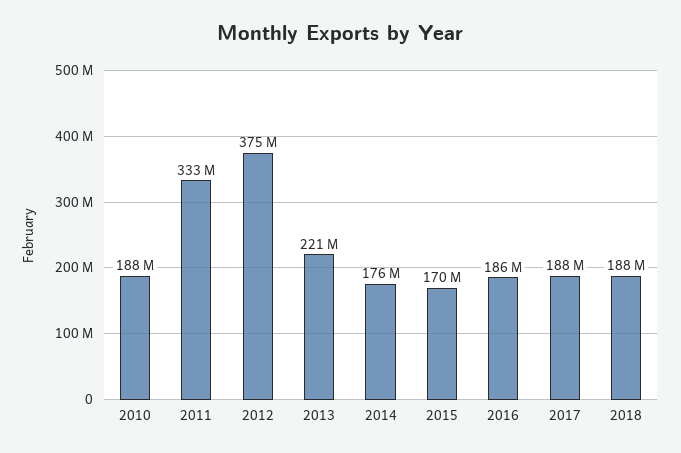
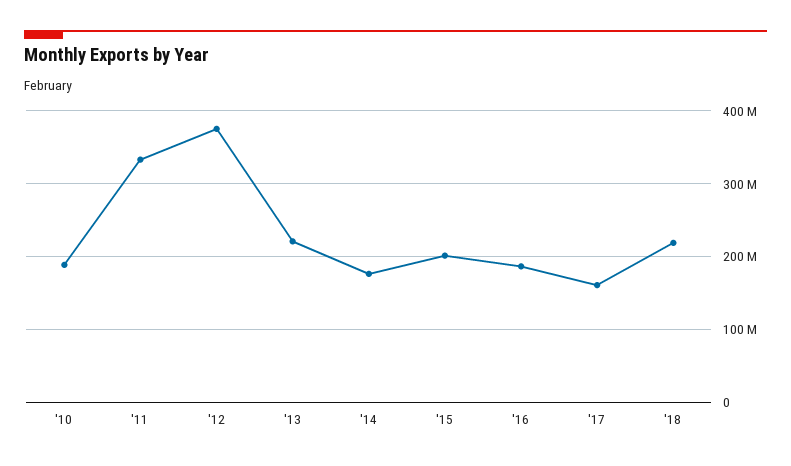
2015: 170000000 -> 200000000
2017: 188000000 -> 160000000
2018: 188000000 -> 220000000

